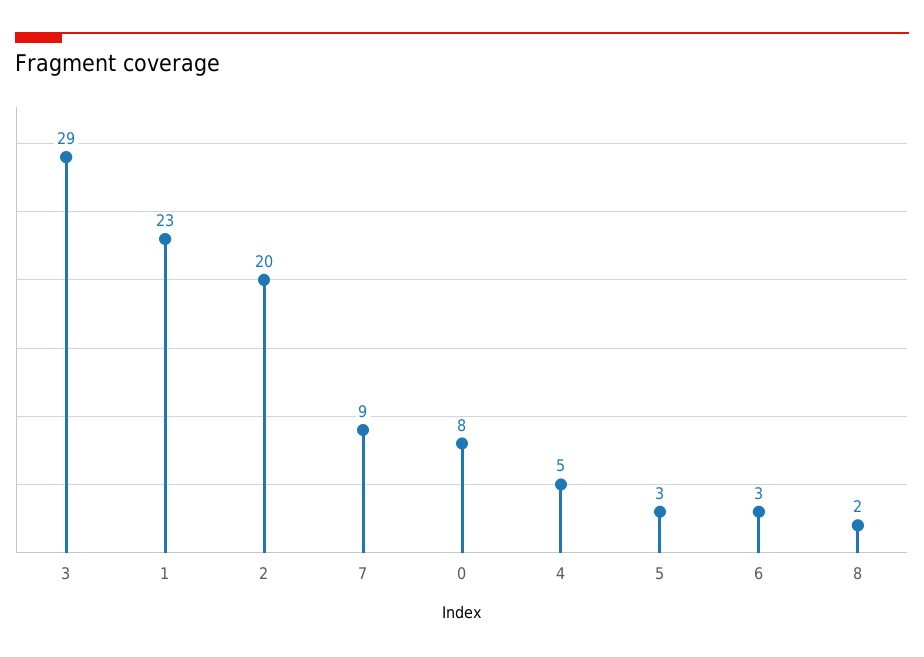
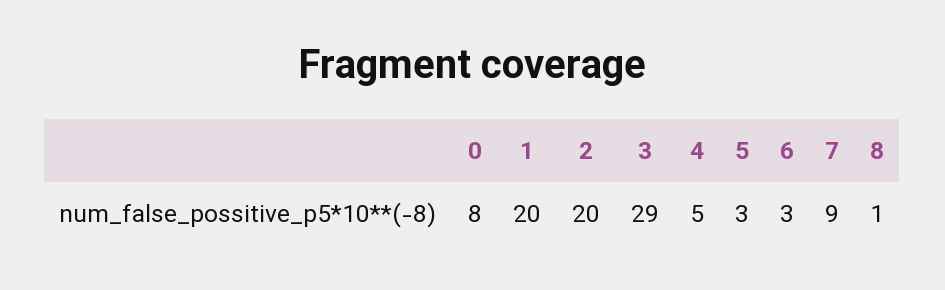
1: 23 -> 20
8: 2 -> 1

